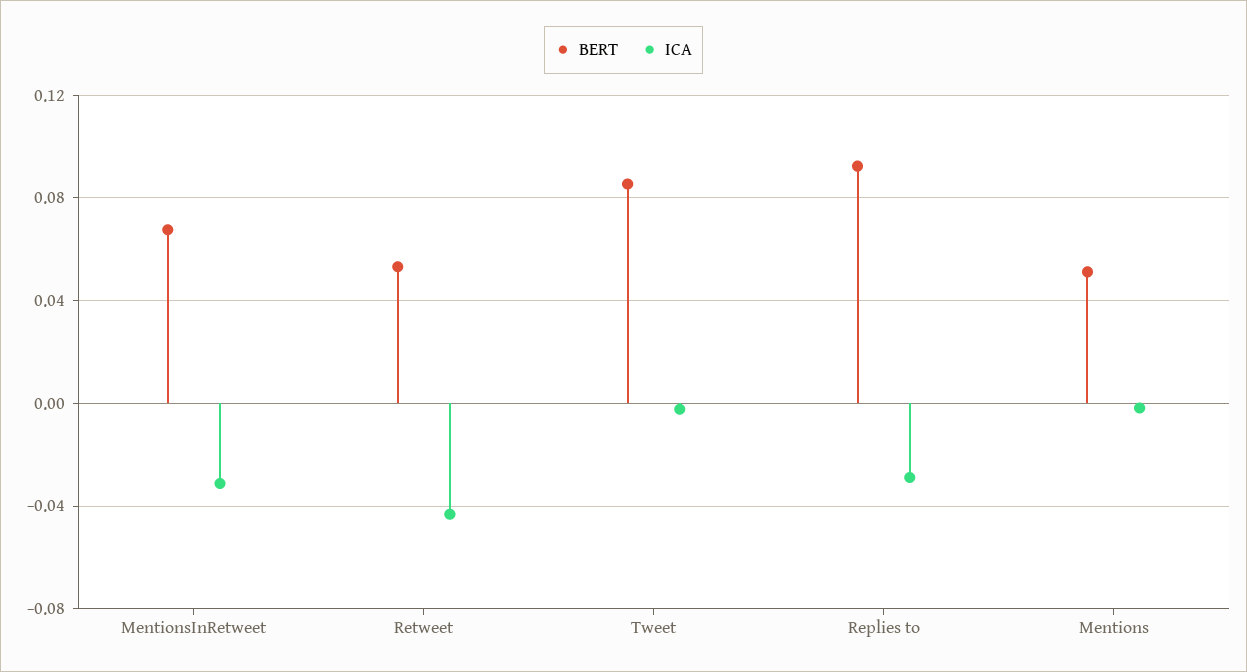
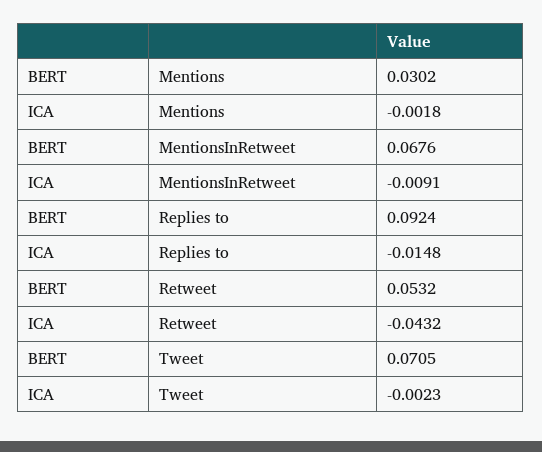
ICA, MentionsInRetweet: -0.03 -> -0.0091
BERT, Tweet: 0.085 -> 0.0705
ICA, Replies to: -0.03 -> -0.0148
BERT, Mentions: 0.05 -> 0.0302

